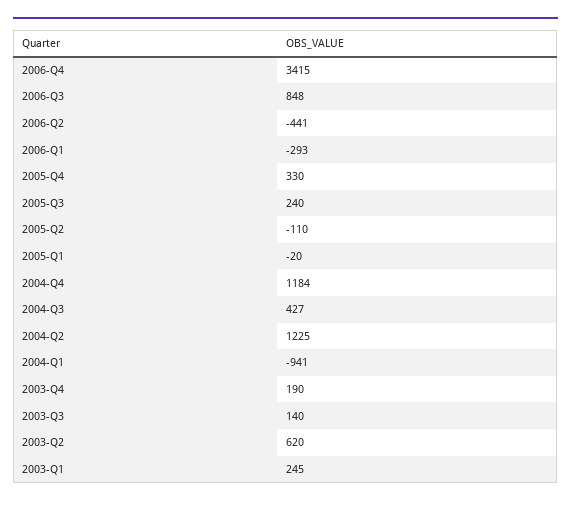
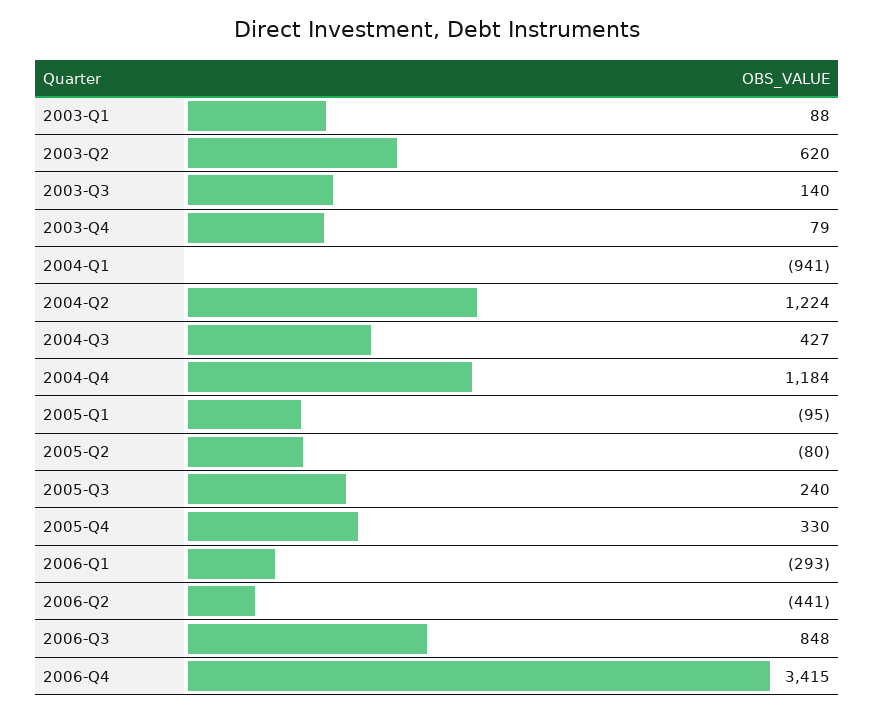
2005-Q2: -110 -> -80
2005-Q1: -20 -> -95
2004-Q2: 1225 -> 1224
2003-Q4: 190 -> 79
2003-Q1: 245 -> 88

